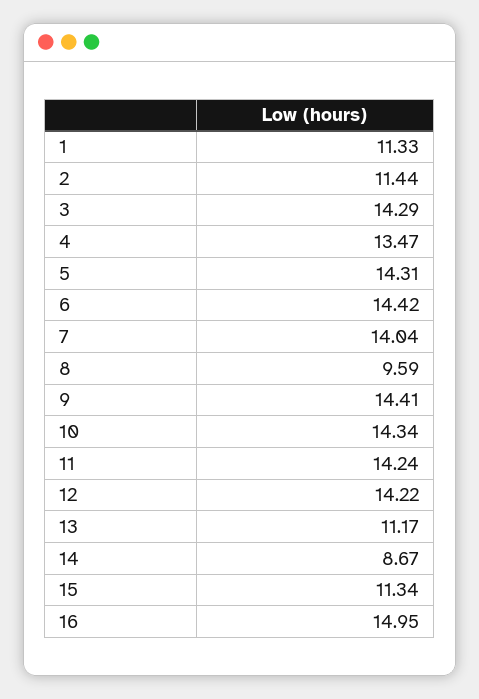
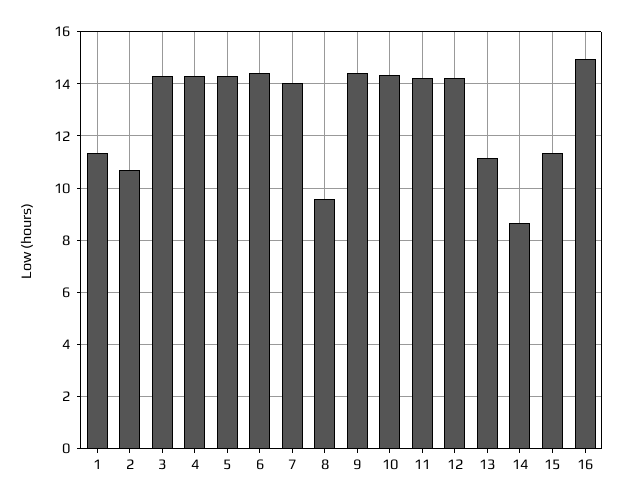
2: 11.44 -> 10.75
4: 13.47 -> 14.25

